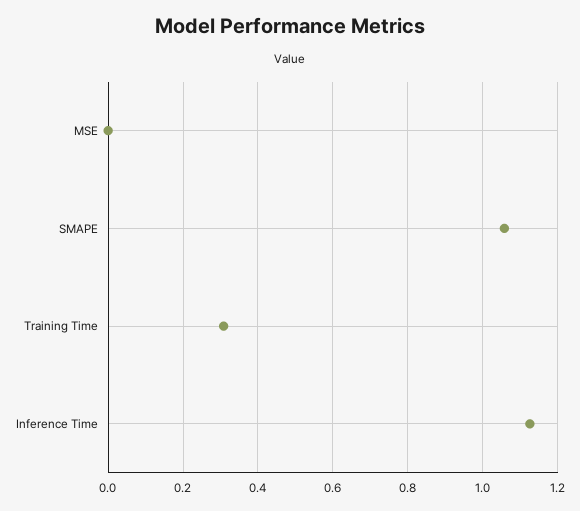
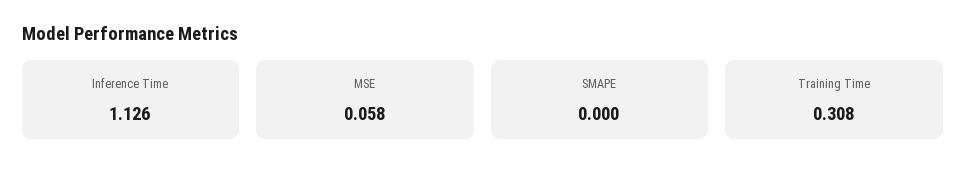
MSE: 0 -> 0.058
SMAPE: 1.06 -> 0

